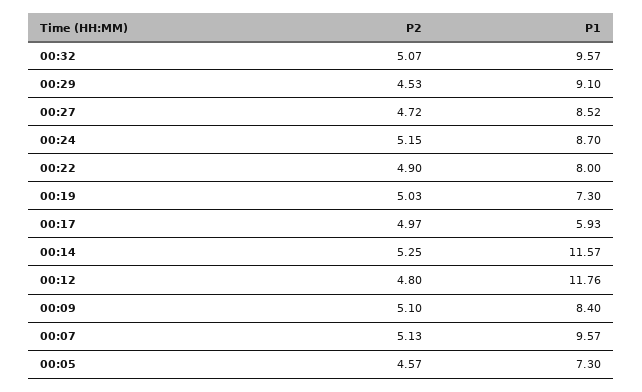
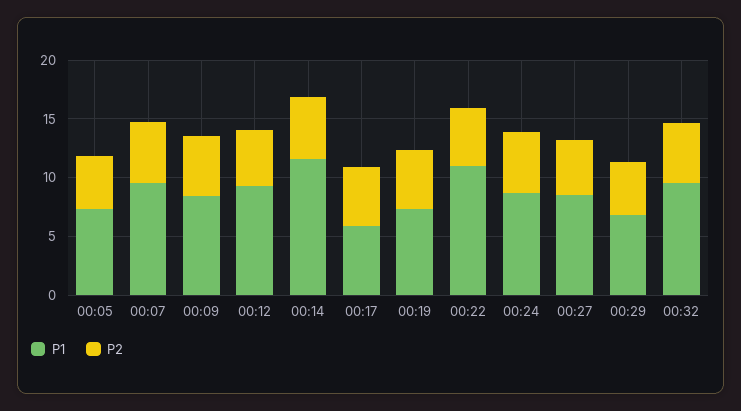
P1, 00:29: 9.1 -> 7
P1, 00:22: 8 -> 11
P1, 00:12: 11.76 -> 9

